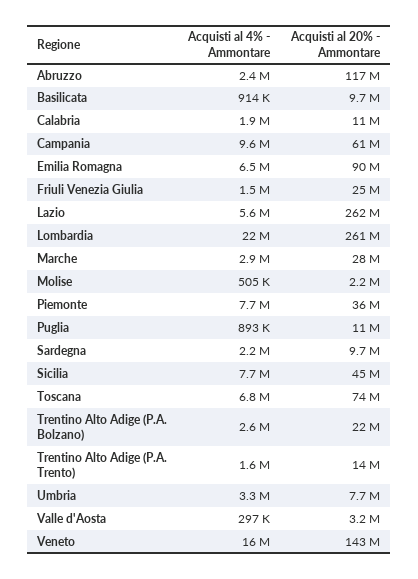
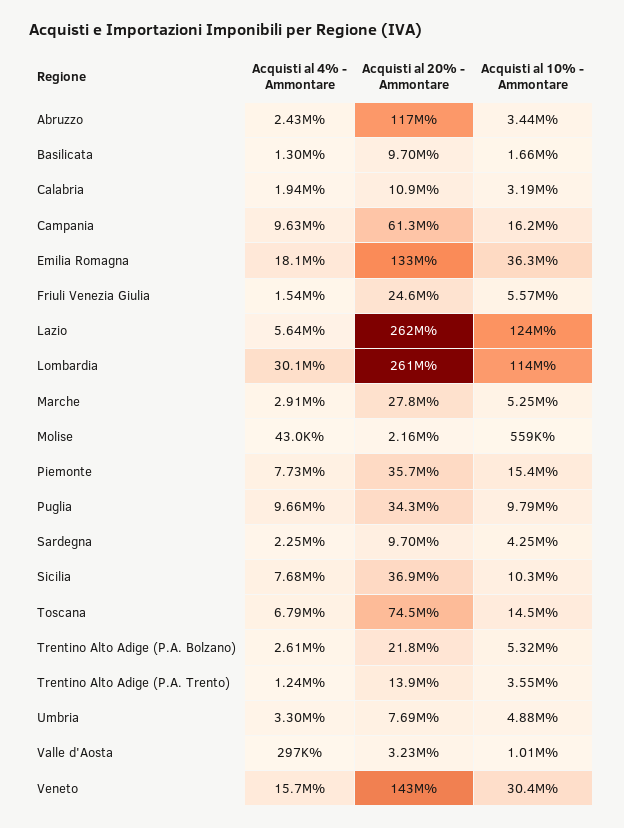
Acquisti al 4% - Ammontare, Basilicata: 914000 -> 1300000
Acquisti al 4% - Ammontare, Emilia Romagna: 6500000 -> 18100000
Acquisti al 20% - Ammontare, Emilia Romagna: 90000000 -> 133000000
Acquisti al 4% - Ammontare, Lombardia: 22000000 -> 30100000
Acquisti al 4% - Ammontare, Molise: 505000 -> 43000
Acquisti al 4% - Ammontare, Puglia: 893000 -> 9660000
Acquisti al 20% - Ammontare, Puglia: 11000000 -> 34300000
Acquisti al 20% - Ammontare, Sicilia: 45000000 -> 36900000
Acquisti al 4% - Ammontare, Trentino Alto Adige (P.A. Trento): 1600000 -> 1240000
Acquisti al 10% - Ammontare, Abruzzo: none -> 3440000
Acquisti al 10% - Ammontare, Basilicata: none -> 1660000
Acquisti al 10% - Ammontare, Calabria: none -> 3190000
Acquisti al 10% - Ammontare, Campania: none -> 16200000
Acquisti al 10% - Ammontare, Emilia Romagna: none -> 36300000
Acquisti al 10% - Ammontare, Friuli Venezia Giulia: none -> 5570000
Acquisti al 10% - Ammontare, Lazio: none -> 124000000
Acquisti al 10% - Ammontare, Lombardia: none -> 114000000
Acquisti al 10% - Ammontare, Marche: none -> 5250000
Acquisti al 10% - Ammontare, Molise: none -> 559000
Acquisti al 10% - Ammontare, Piemonte: none -> 15400000
Acquisti al 10% - Ammontare, Puglia: none -> 9790000
Acquisti al 10% - Ammontare, Sardegna: none -> 4250000
Acquisti al 10% - Ammontare, Sicilia: none -> 10300000
Acquisti al 10% - Ammontare, Toscana: none -> 14500000
Acquisti al 10% - Ammontare, Trentino Alto Adige (P.A. Bolzano): none -> 5320000
Acquisti al 10% - Ammontare, Trentino Alto Adige (P.A. Trento): none -> 3550000
Acquisti al 10% - Ammontare, Umbria: none -> 4880000
Acquisti al 10% - Ammontare, Valle d'Aosta: none -> 1010000
Acquisti al 10% - Ammontare, Veneto: none -> 30400000

